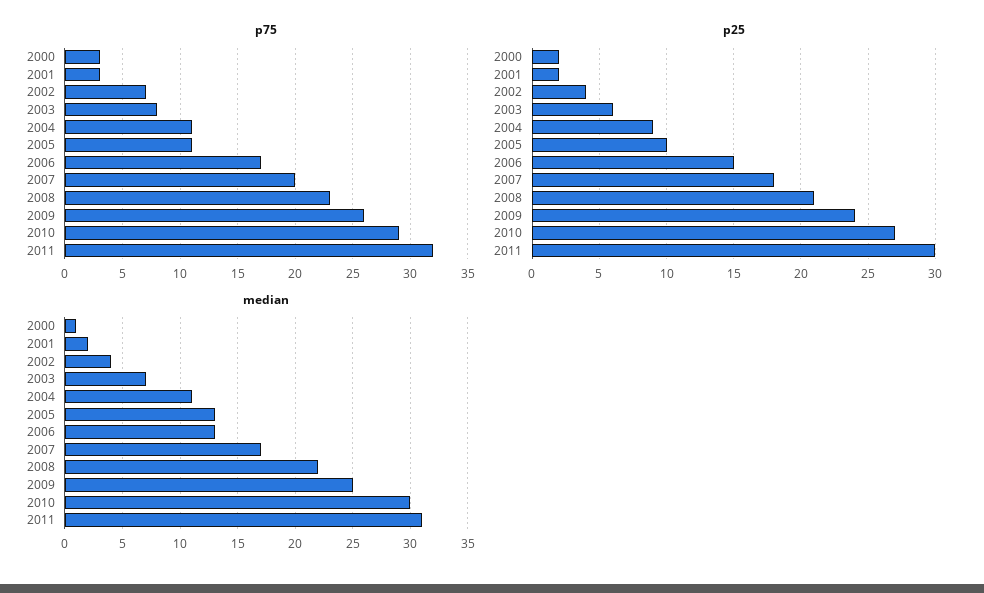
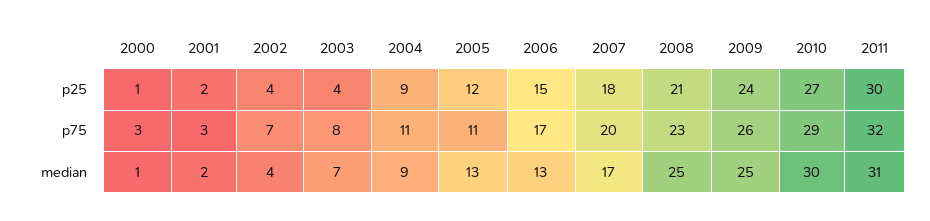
p25, 2000: 2 -> 1
p25, 2003: 6 -> 4
p25, 2005: 10 -> 12
median, 2004: 11 -> 9
median, 2008: 22 -> 25

